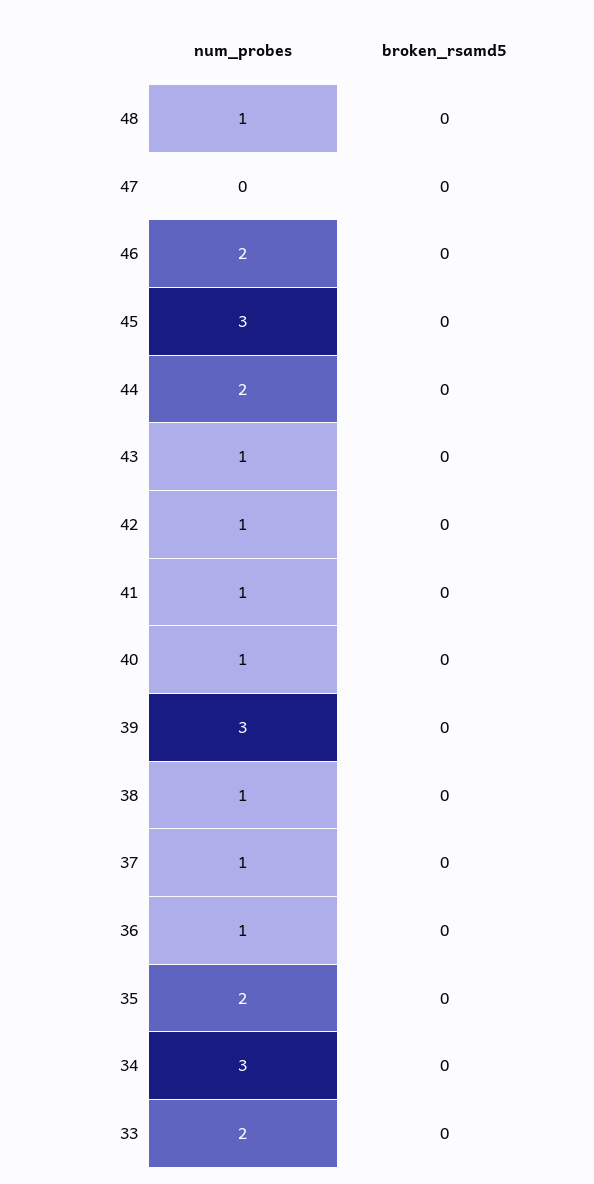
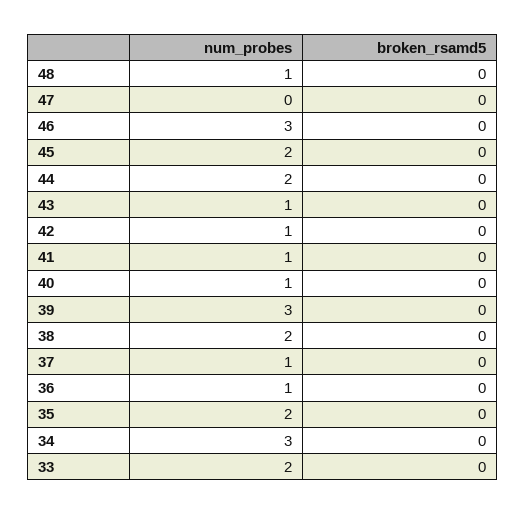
num_probes, 46: 2 -> 3
num_probes, 45: 3 -> 2
num_probes, 38: 1 -> 2

